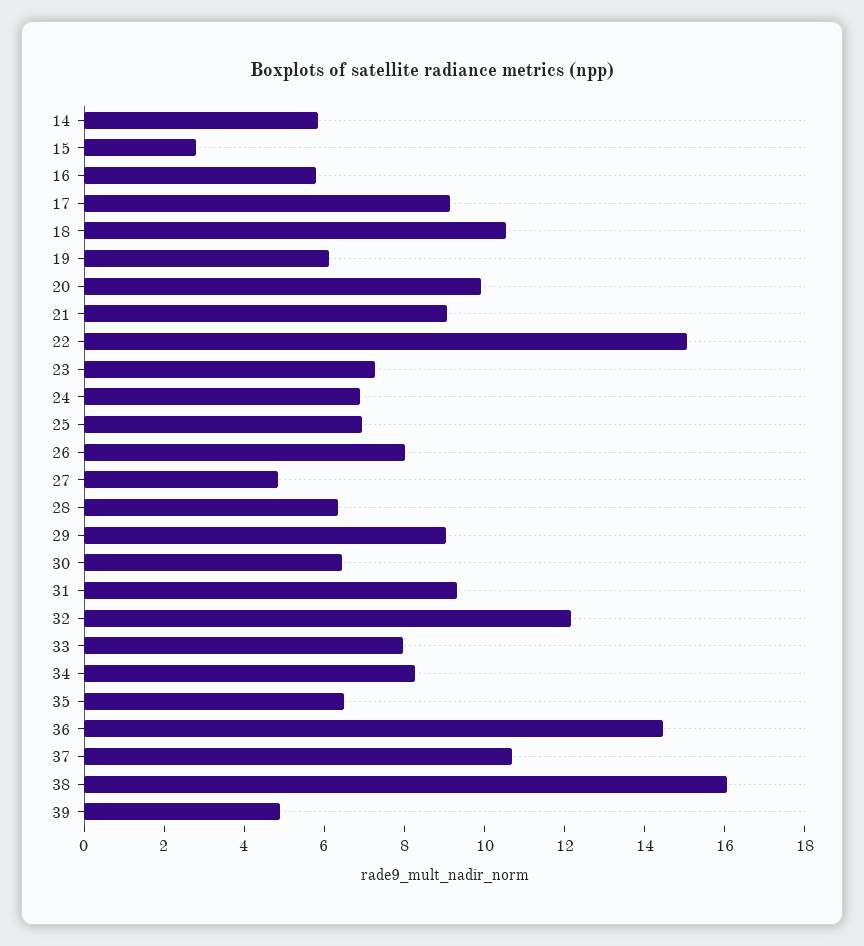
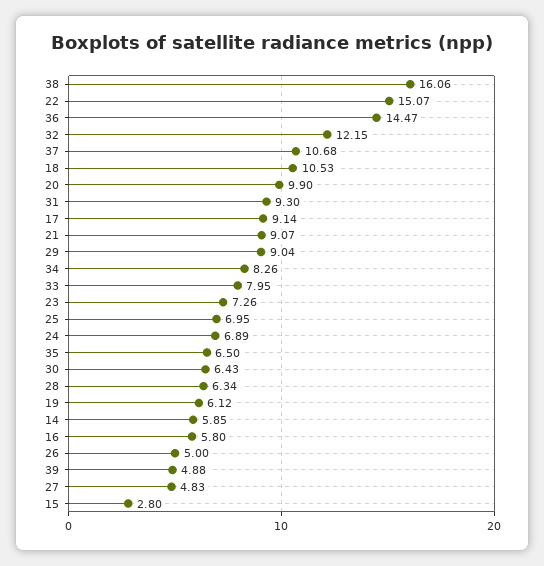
26: 8 -> 5

